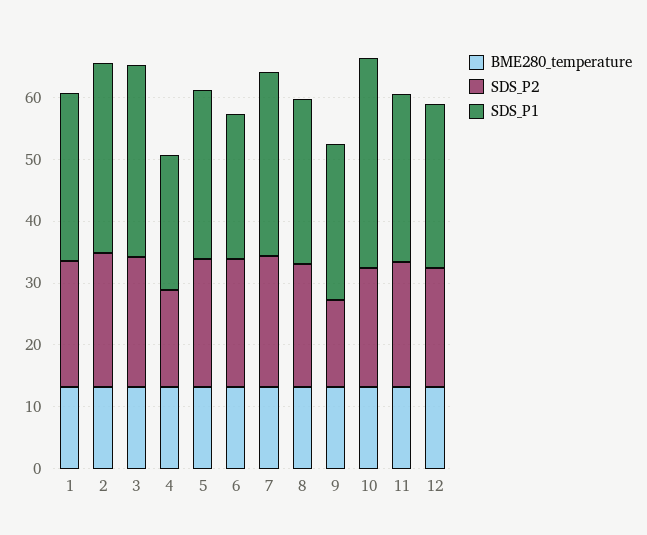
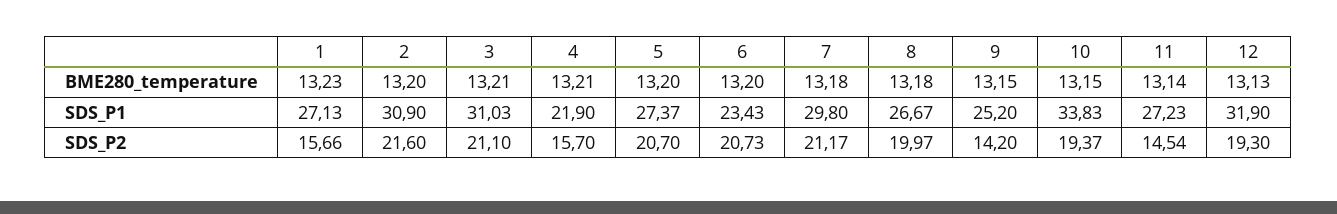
SDS_P2, 1: 20 -> 15.66
SDS_P2, 11: 20 -> 14.54
SDS_P1, 12: 26 -> 31.9

